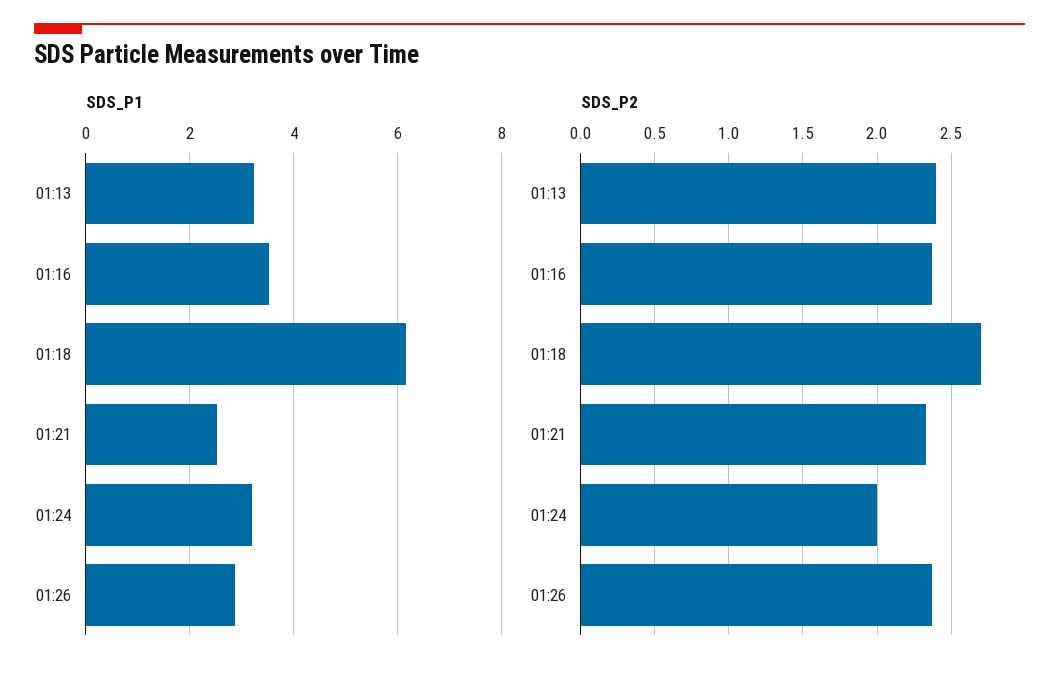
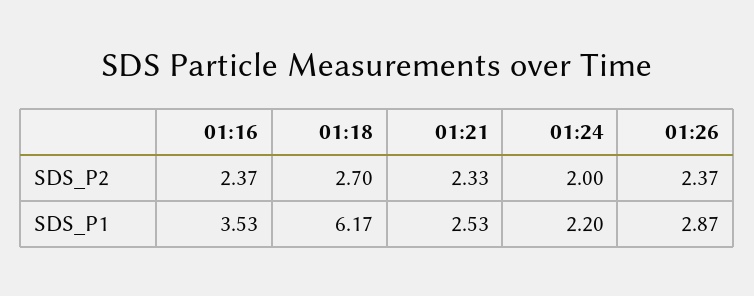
SDS_P1, 01:13: 3.2 -> none
SDS_P1, 01:24: 3.2 -> 2.2
SDS_P2, 01:13: 2.4 -> none

